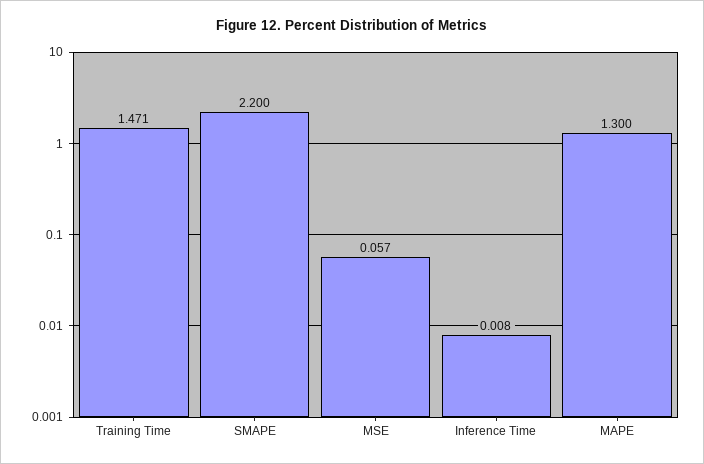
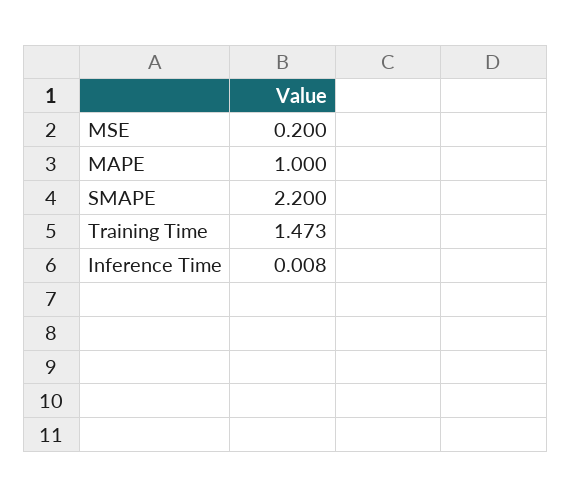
Training Time: 1.471 -> 1.473
MSE: 0.057 -> 0.2
MAPE: 1.3 -> 1

